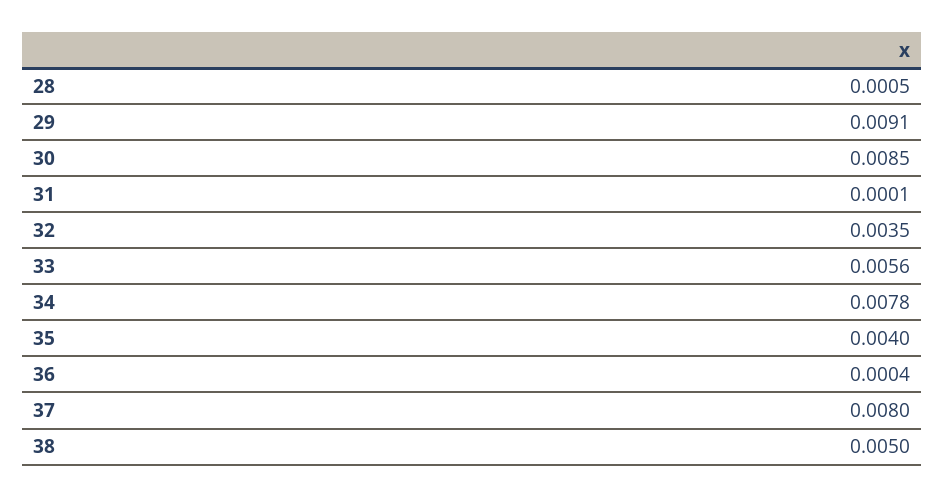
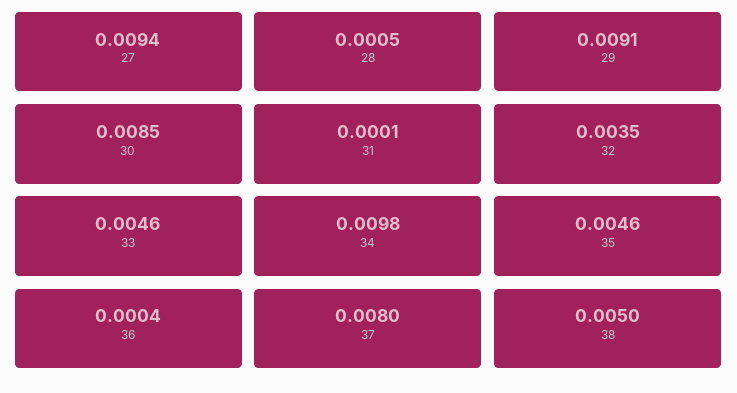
33: 0.0056 -> 0.0046
34: 0.0078 -> 0.0098
35: 0.004 -> 0.0046
27: none -> 0.0094

